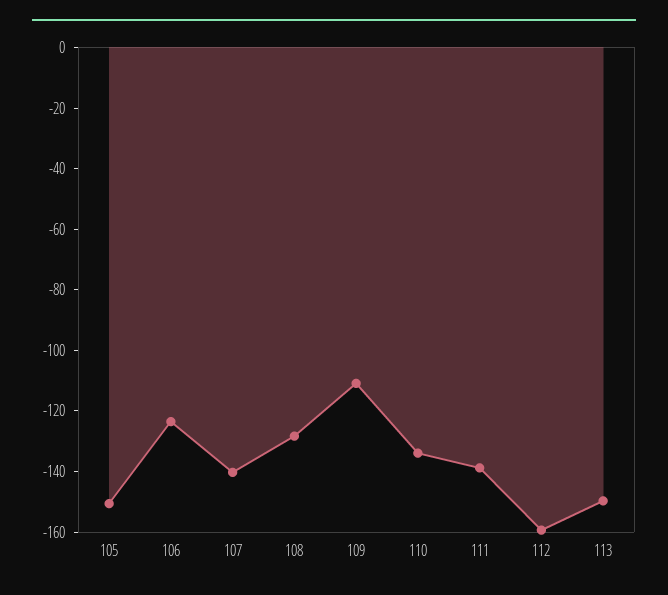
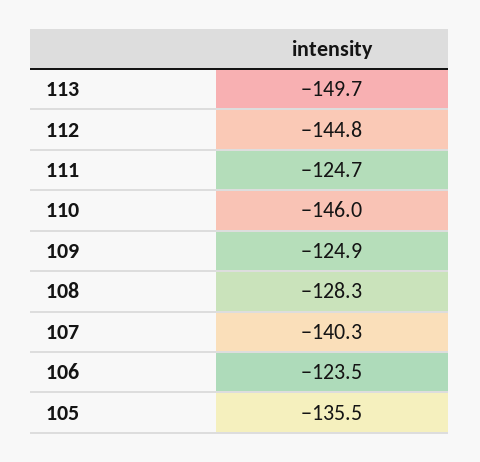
105: -150 -> -135.5
109: -110 -> -124.9
110: -135 -> -146
111: -140 -> -124.7
112: -160 -> -144.8

